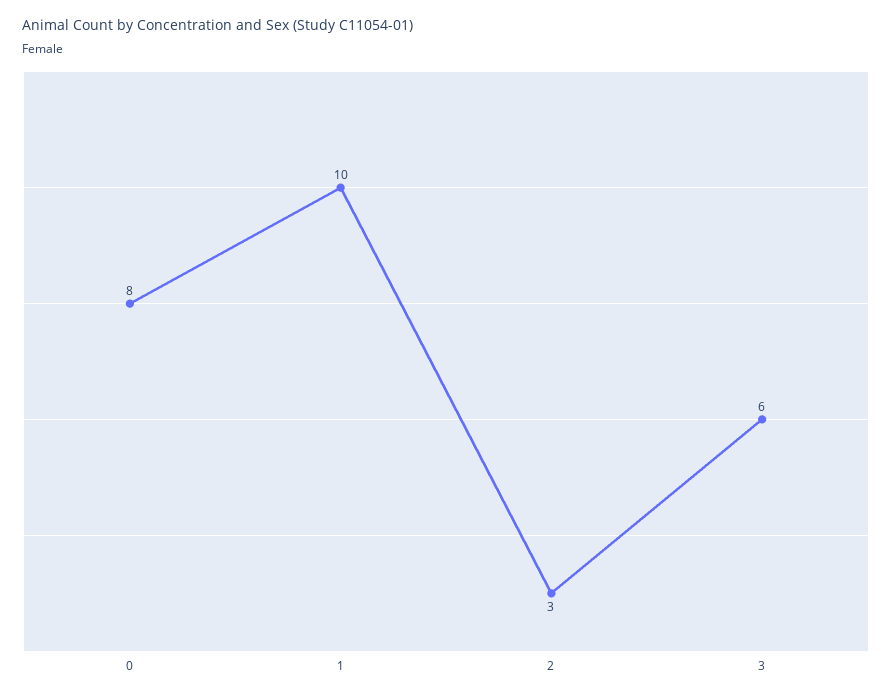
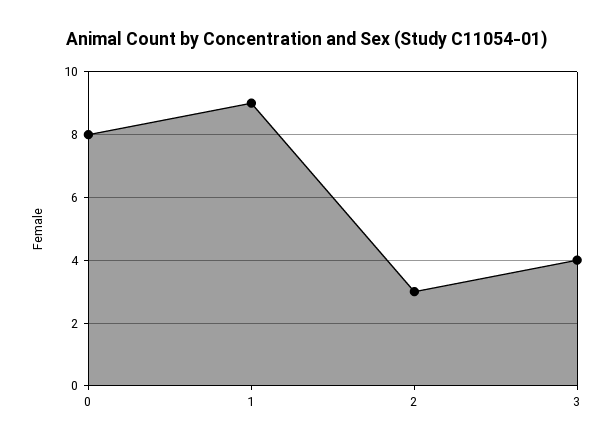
1: 10 -> 9
3: 6 -> 4

